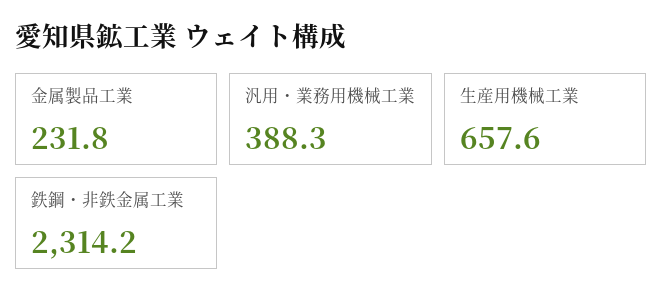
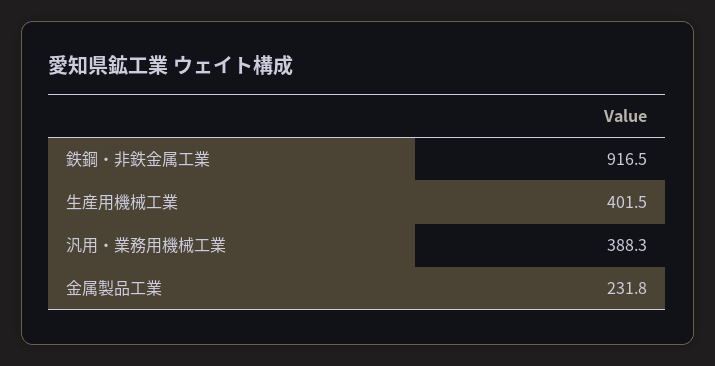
生産用機械工業: 657.6 -> 401.5
鉄鋼・非鉄金属工業: 2314.2 -> 916.5

